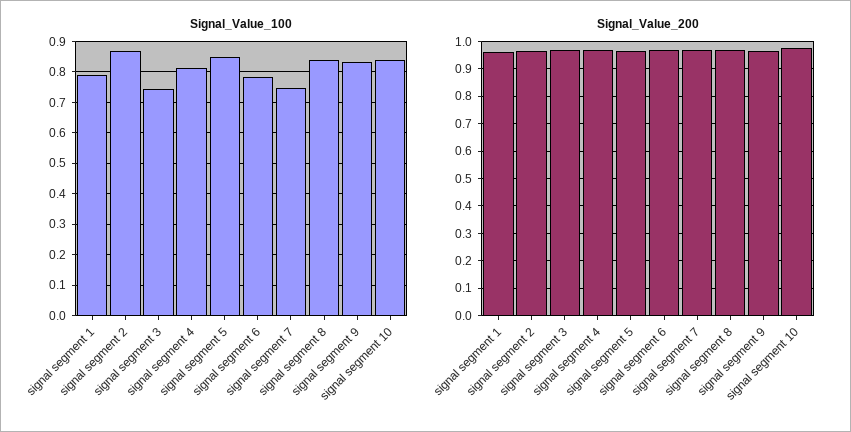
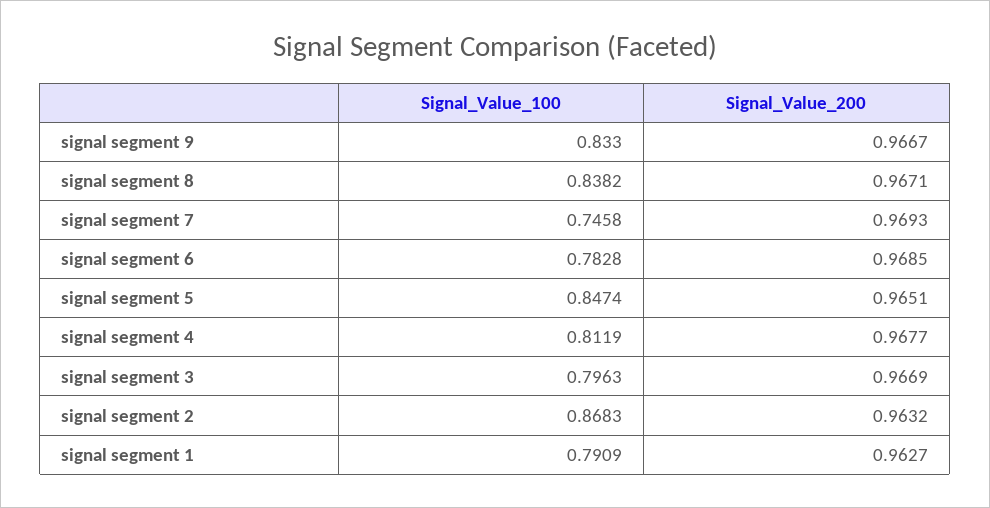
Signal_Value_100, signal segment 3: 0.74 -> 0.7963
Signal_Value_100, signal segment 10: 0.84 -> none
Signal_Value_200, signal segment 10: 0.975 -> none

